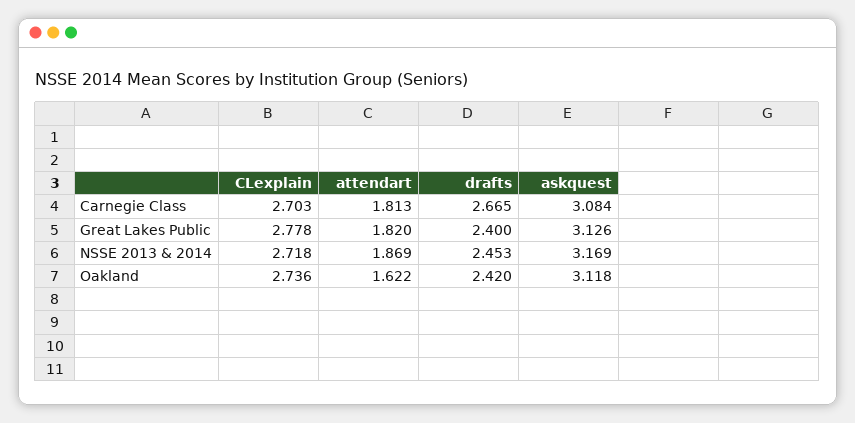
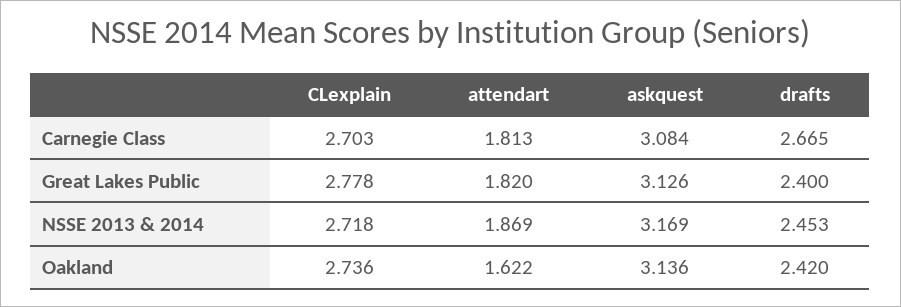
askquest, Oakland: 3.118 -> 3.136

